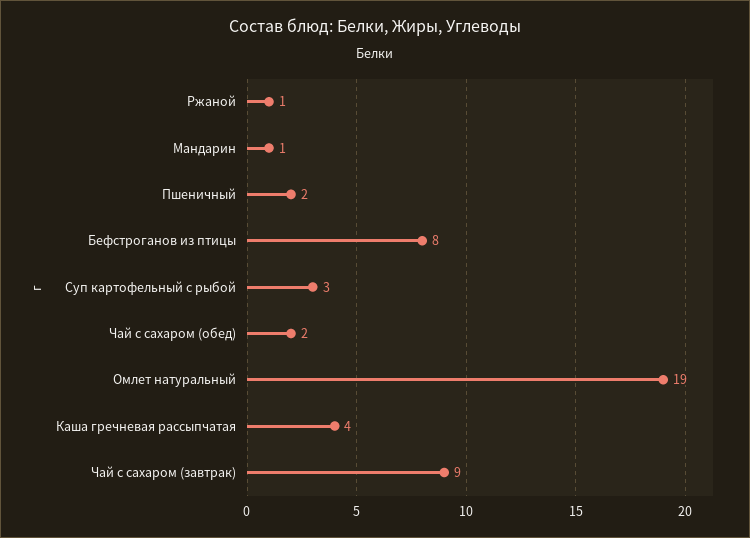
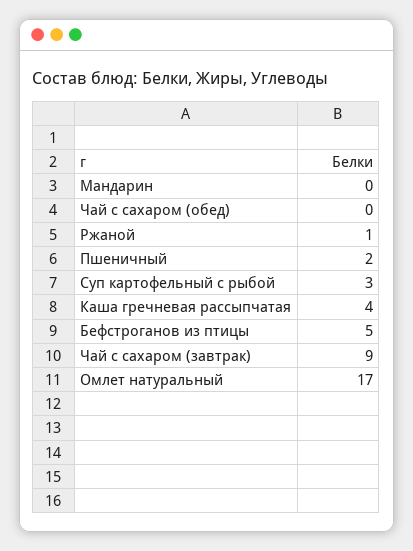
Мандарин: 1 -> 0
Бефстроганов из птицы: 8 -> 5
Чай с сахаром (обед): 2 -> 0
Омлет натуральный: 19 -> 17

